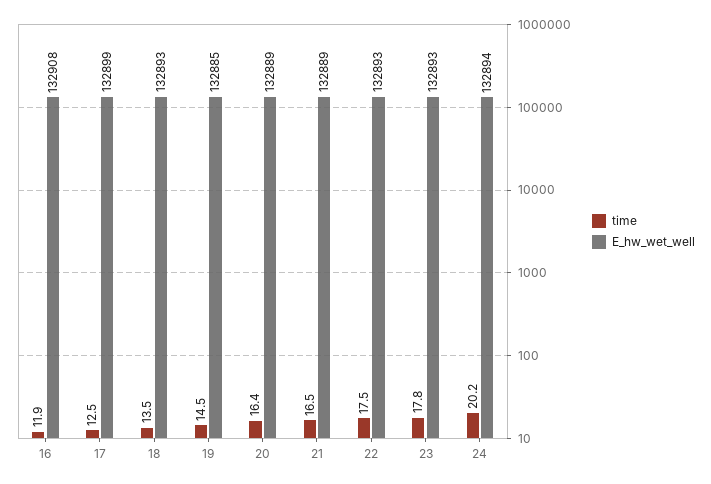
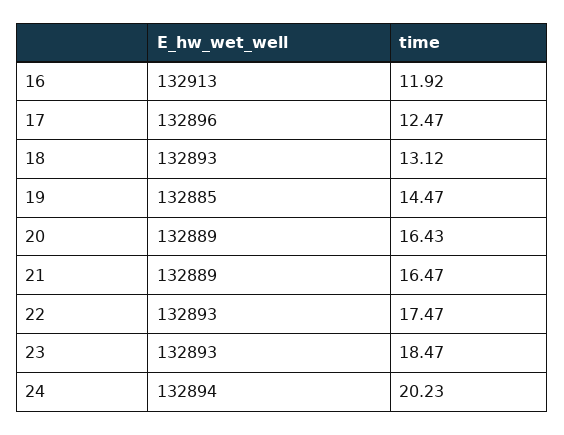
E_hw_wet_well, 16: 132908 -> 132913
E_hw_wet_well, 17: 132899 -> 132896
time, 18: 13.5 -> 13.12
time, 23: 17.8 -> 18.47

